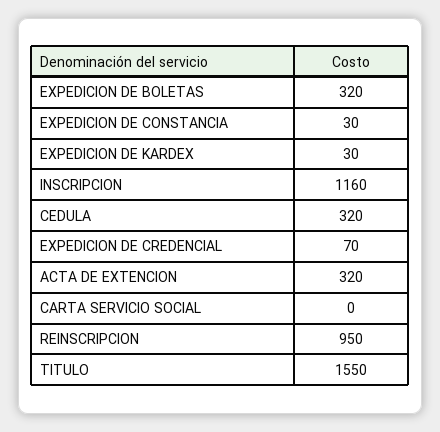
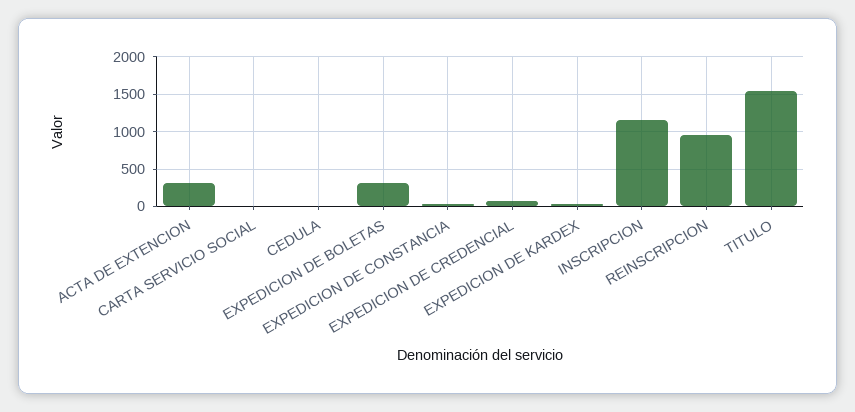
CEDULA: 320 -> 0

